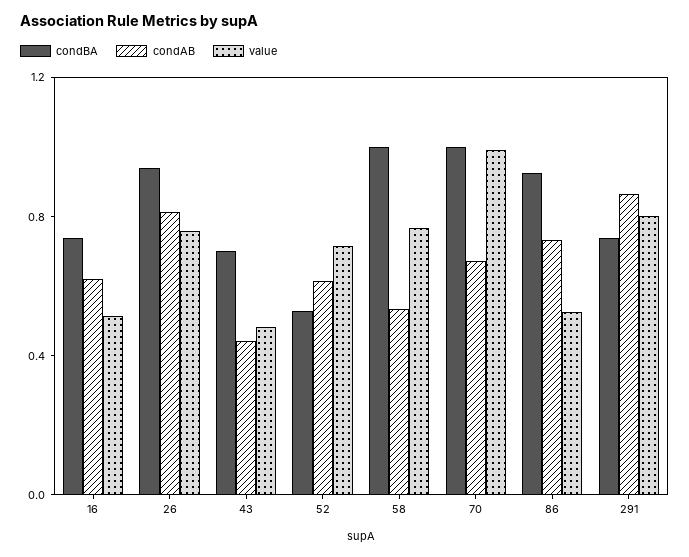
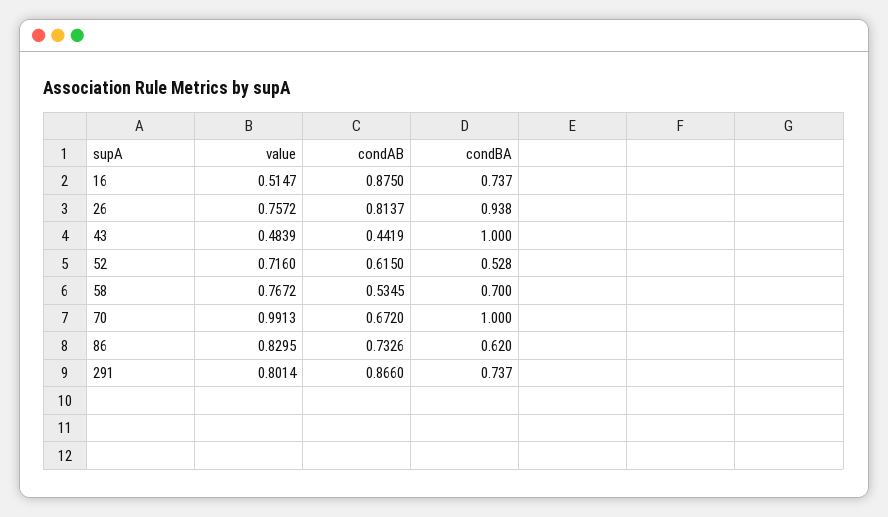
condAB, 16: 0.6 -> 0.875
condBA, 43: 0.7 -> 1
condBA, 58: 1 -> 0.7
condBA, 86: 0.9 -> 0.62
value, 86: 0.5 -> 0.8295

